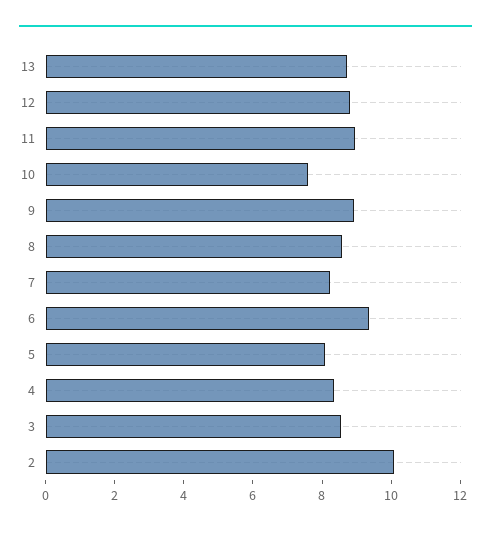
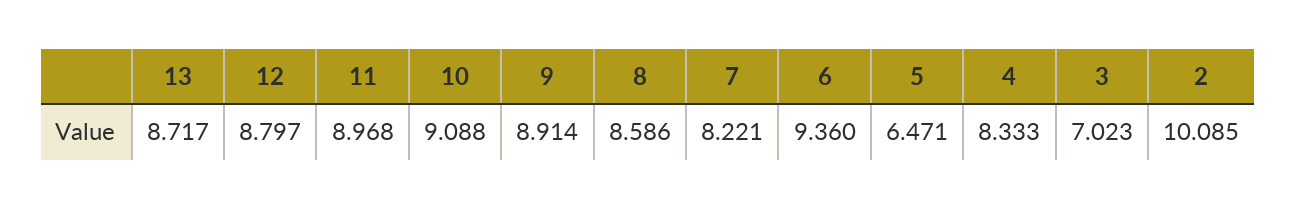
10: 7.5 -> 9.088
5: 8 -> 6.471
3: 8.5 -> 7.023

